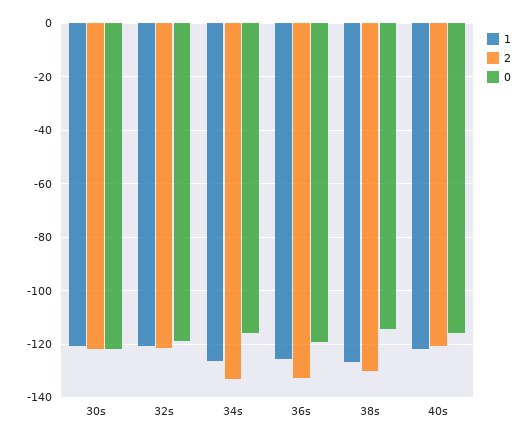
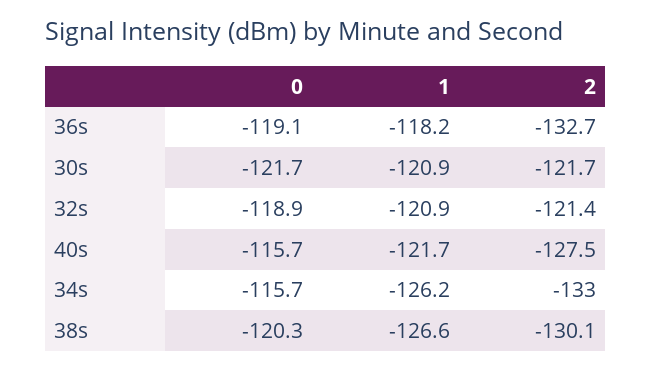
1, 36s: -125 -> -118.2
0, 38s: -115 -> -120.3
2, 40s: -120 -> -127.5

